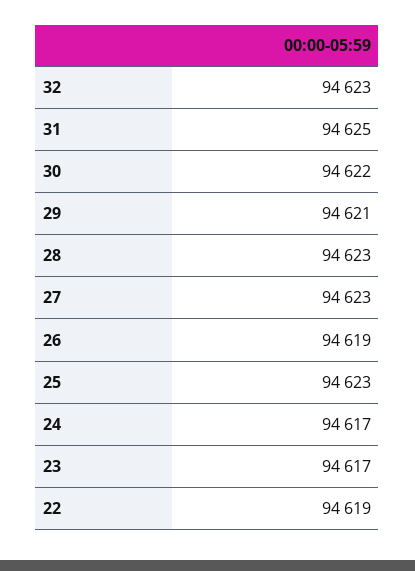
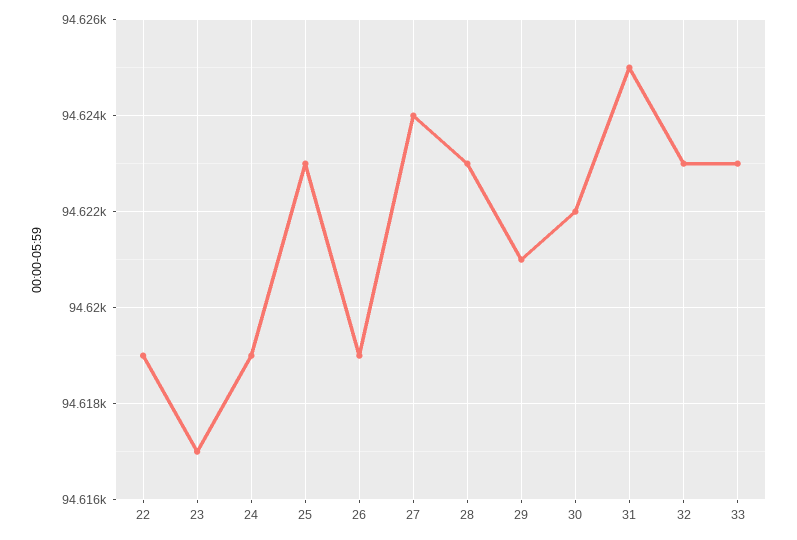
27: 94623 -> 94624
24: 94617 -> 94619
33: none -> 94623

